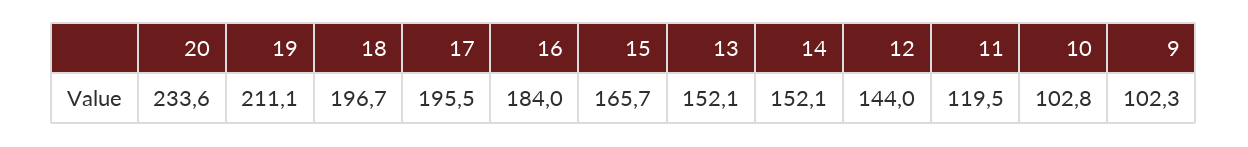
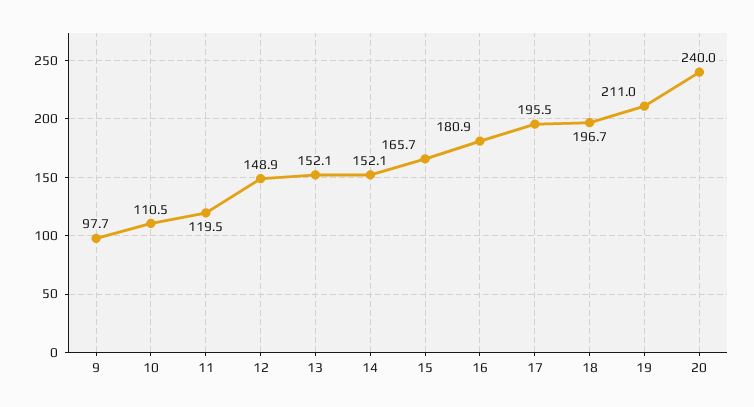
20: 233.6 -> 240
19: 211.1 -> 211
16: 184 -> 180.9
12: 144 -> 148.9
10: 102.8 -> 110.5
9: 102.3 -> 97.7

